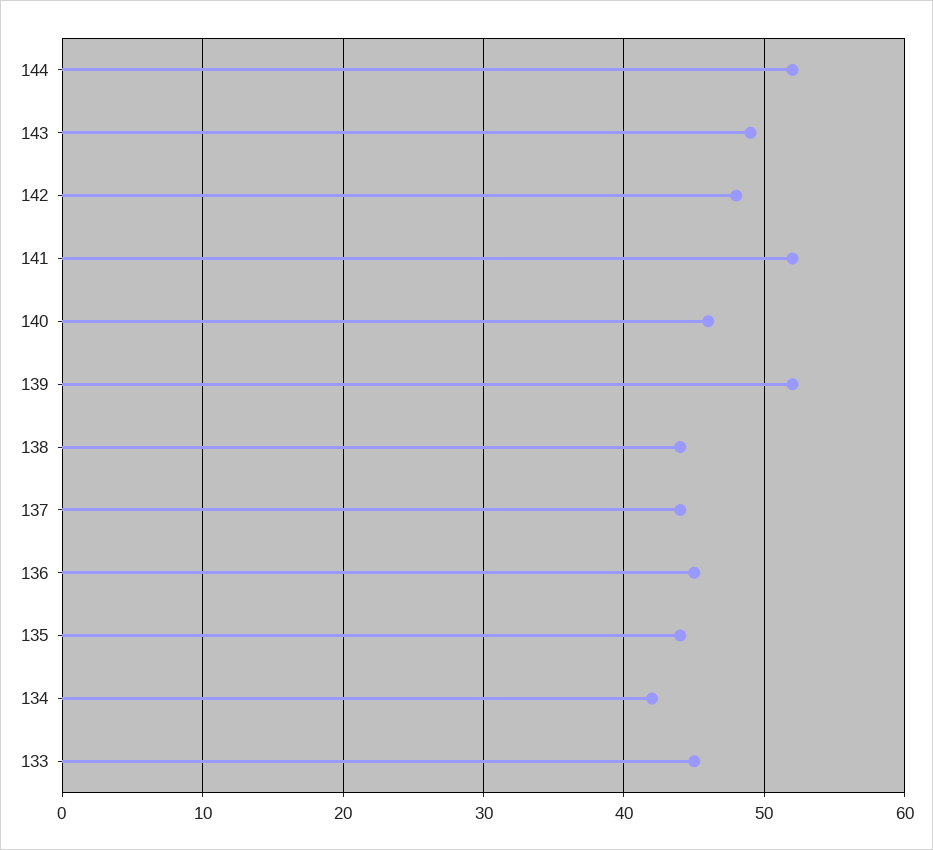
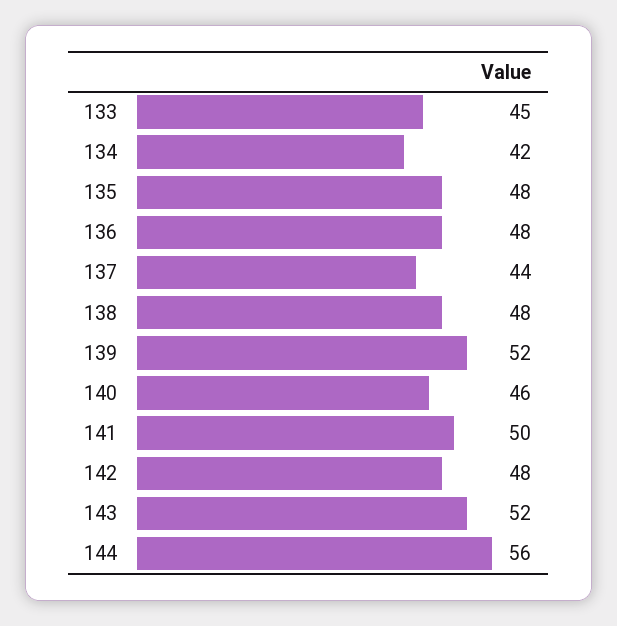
144: 52 -> 56
143: 49 -> 52
141: 52 -> 50
138: 44 -> 48
136: 45 -> 48
135: 44 -> 48

